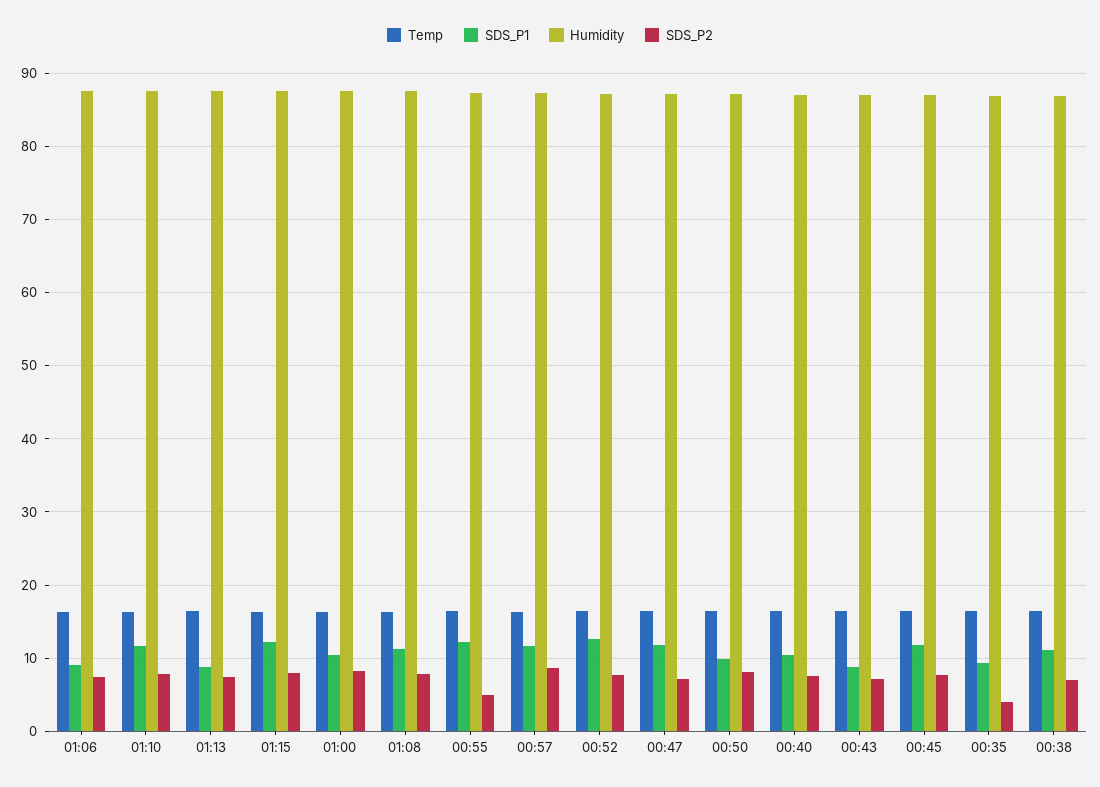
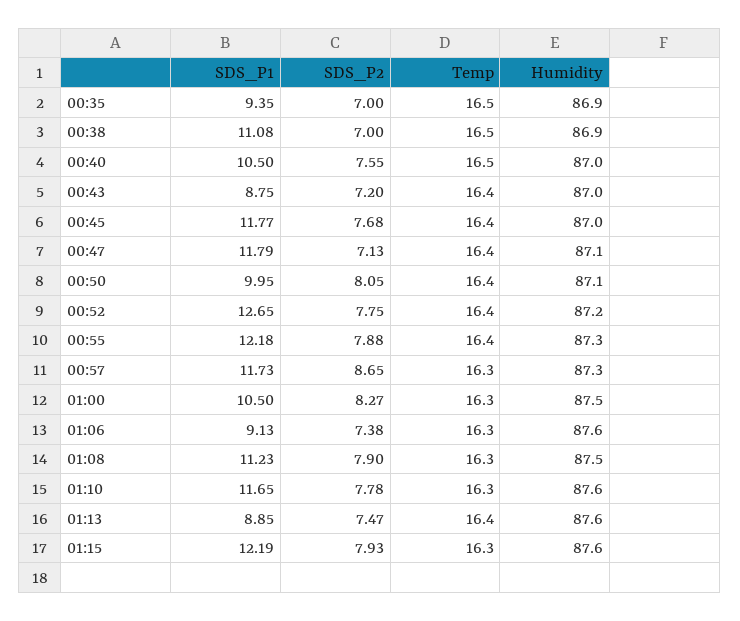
SDS_P2, 00:55: 5 -> 7.88
SDS_P2, 00:35: 4 -> 7

